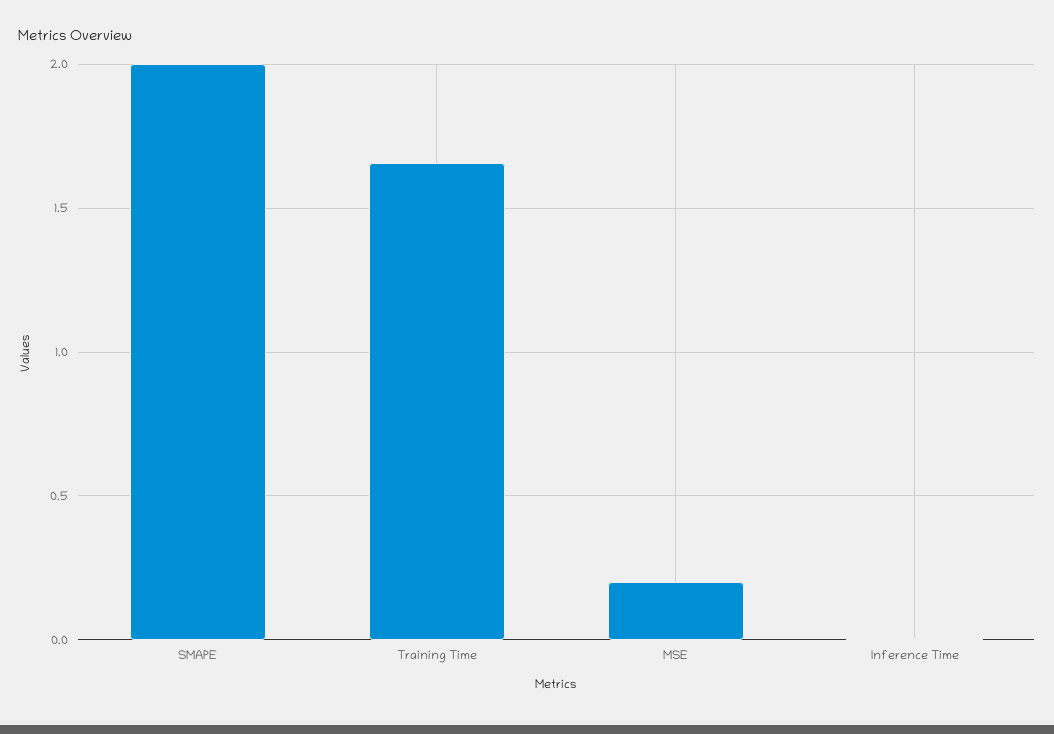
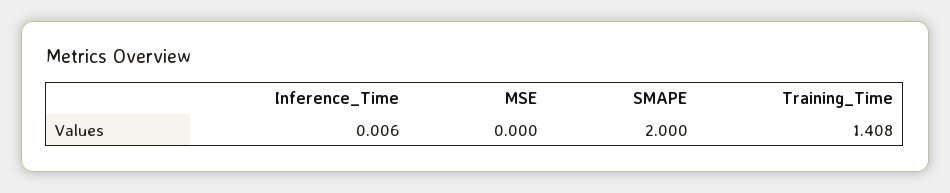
Training Time: 1.65 -> 1.408
MSE: 0.2 -> 0

